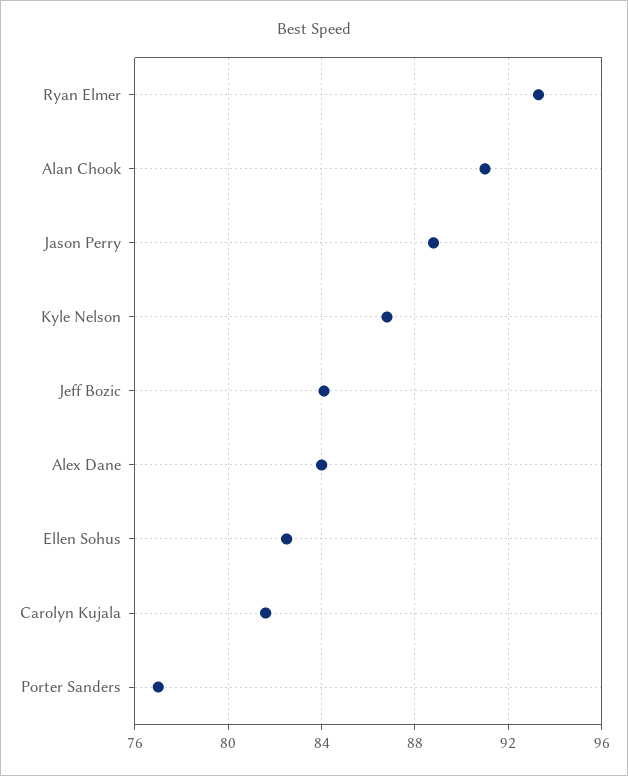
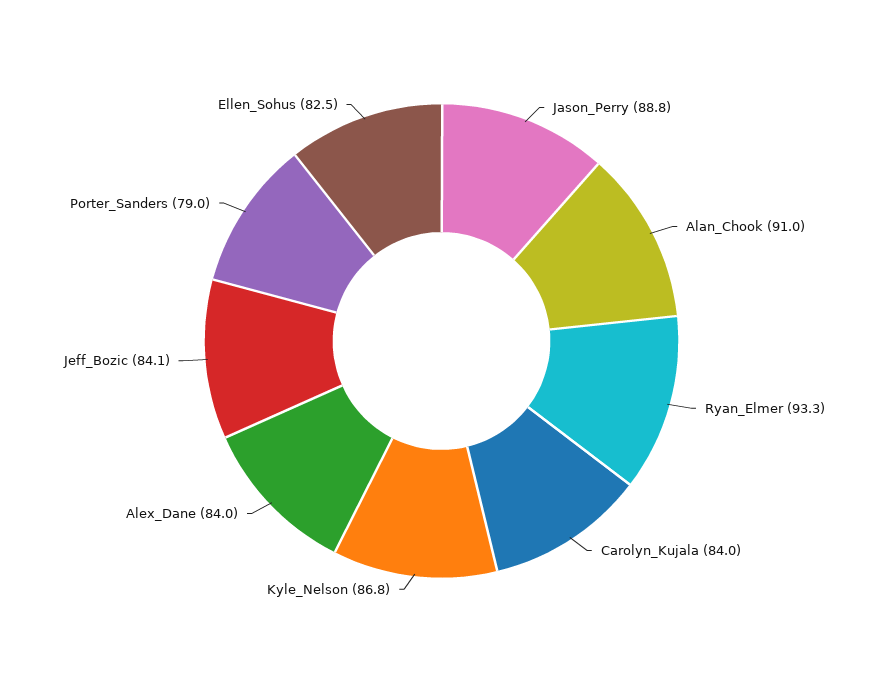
Carolyn Kujala: 81.5 -> 84
Porter Sanders: 77 -> 79

